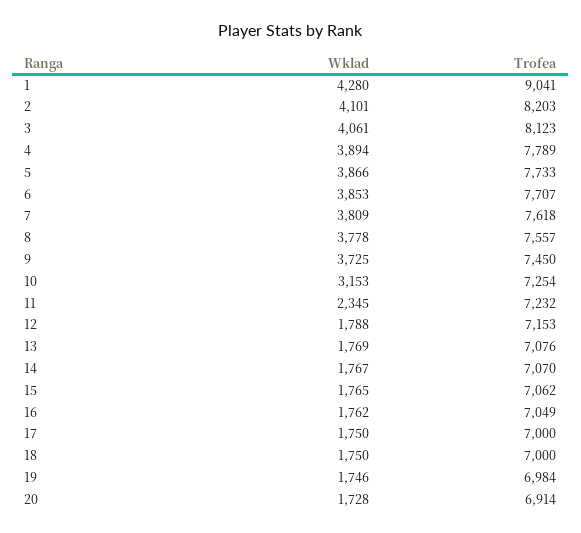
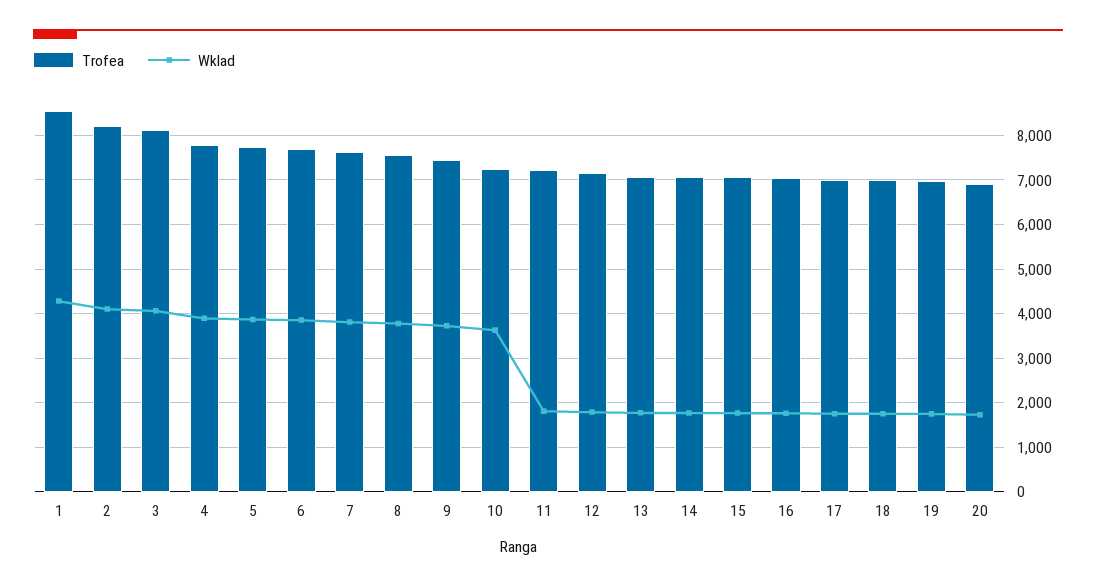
Trofea, 1: 9041 -> 8600
Wklad, 10: 3153 -> 3600
Wklad, 11: 2345 -> 1800

